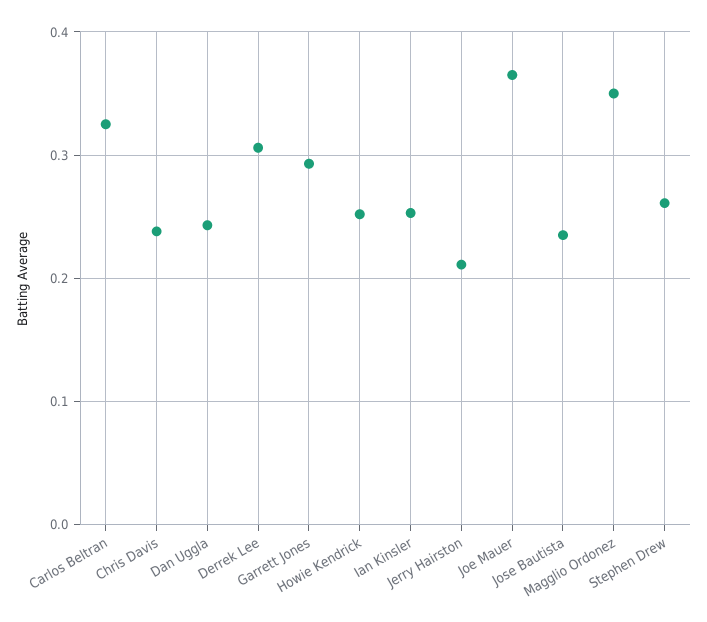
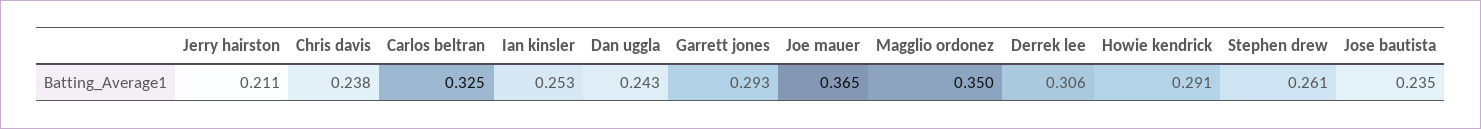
Howie Kendrick: 0.25 -> 0.291

